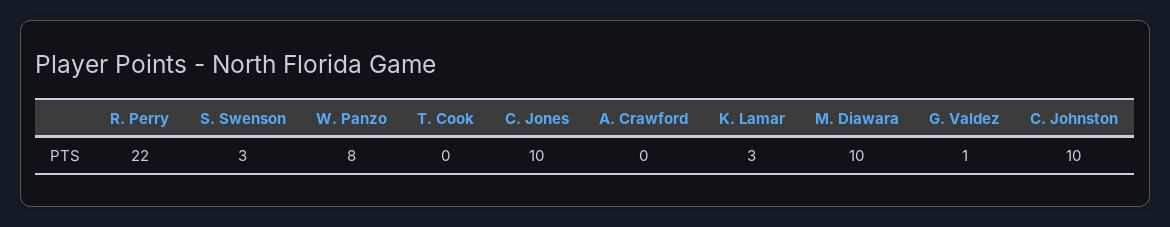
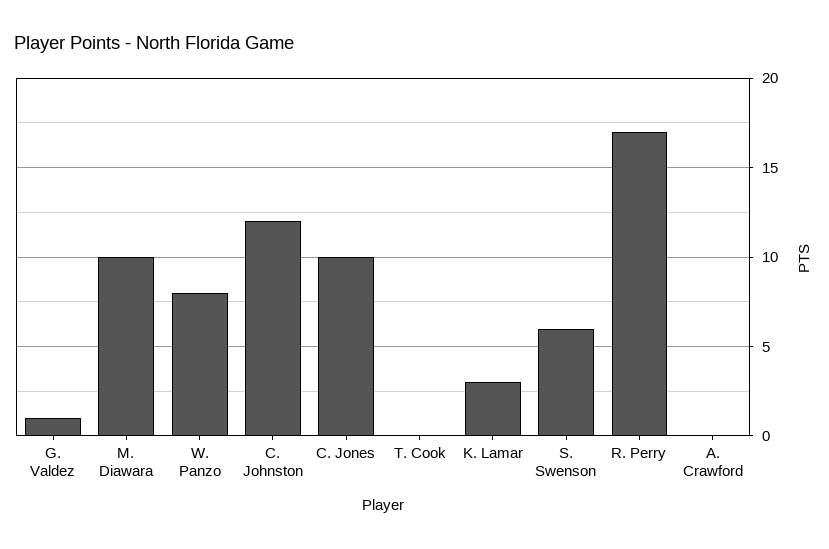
R. Perry: 22 -> 17
S. Swenson: 3 -> 6
C. Johnston: 10 -> 12

